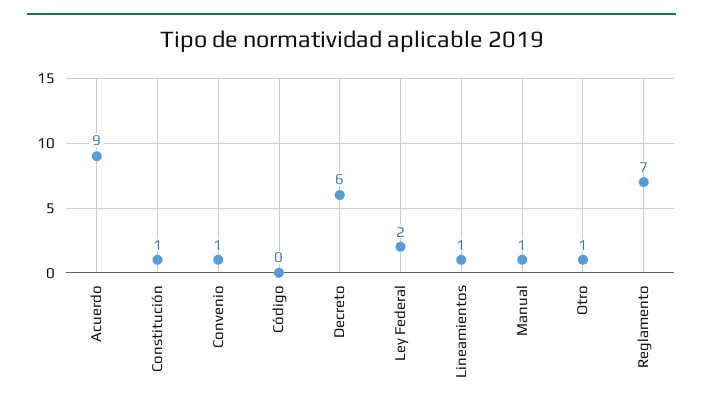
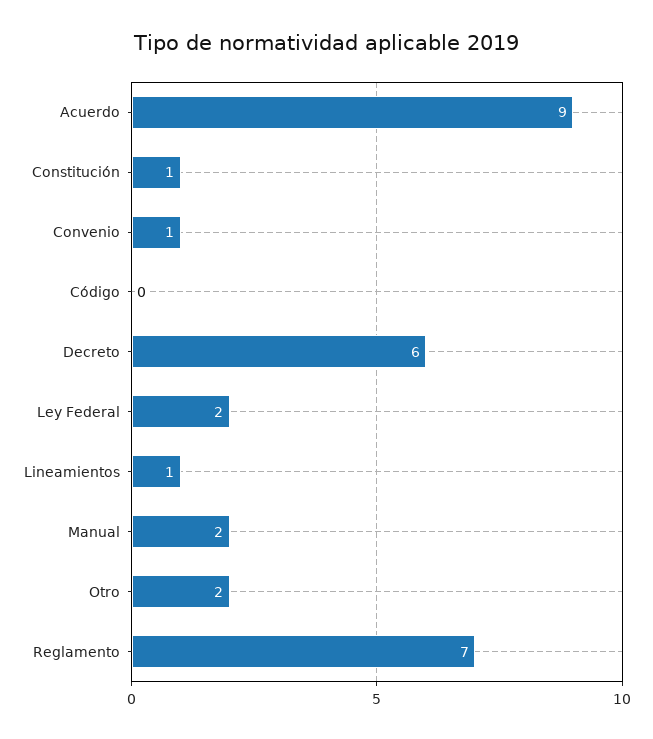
Manual: 1 -> 2
Otro: 1 -> 2

